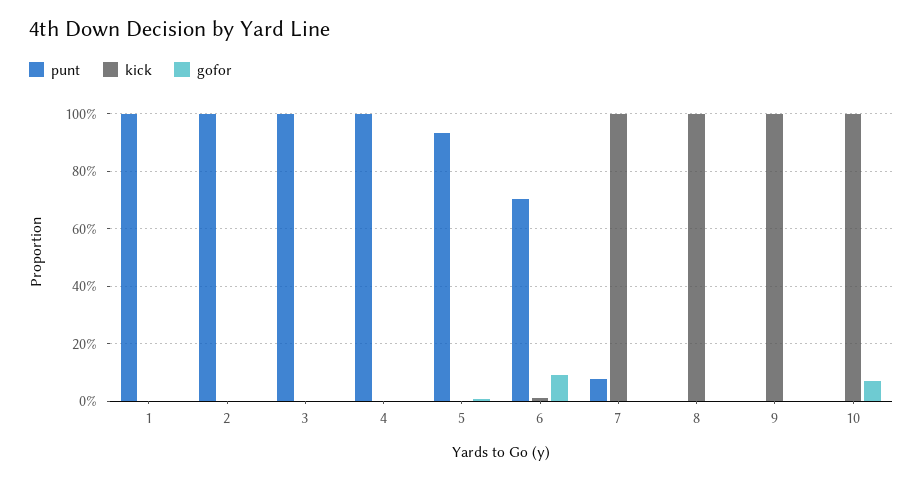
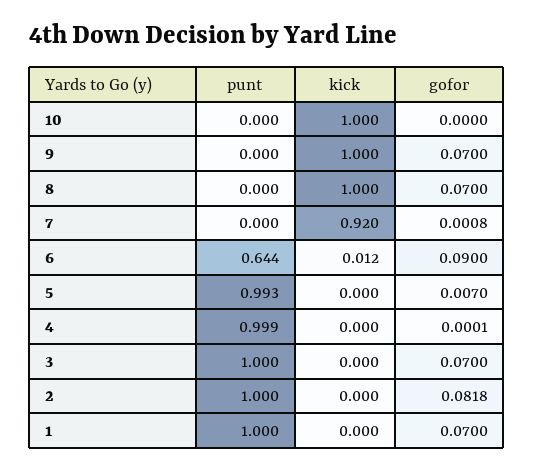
gofor, 1: 0 -> 0.07
gofor, 2: 0 -> 0.0818
gofor, 3: 0 -> 0.07
punt, 5: 0.925 -> 0.993
punt, 6: 0.7 -> 0.644
punt, 7: 0.075 -> 0
kick, 7: 1 -> 0.92
gofor, 8: 0 -> 0.07
gofor, 9: 0 -> 0.07
gofor, 10: 0.075 -> 0

